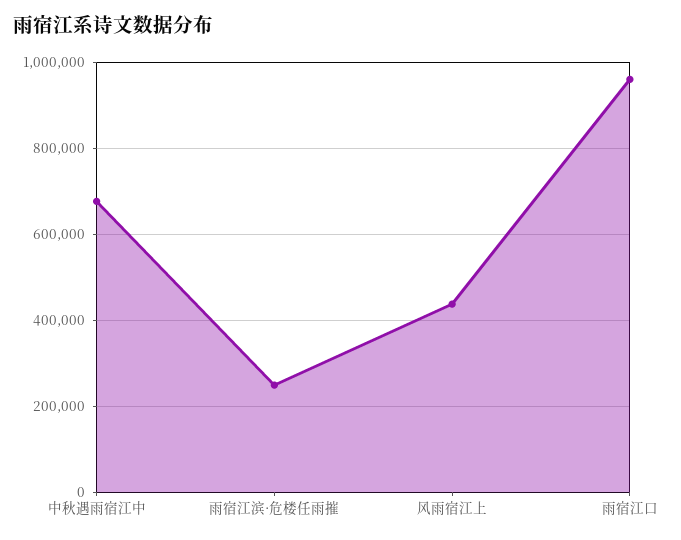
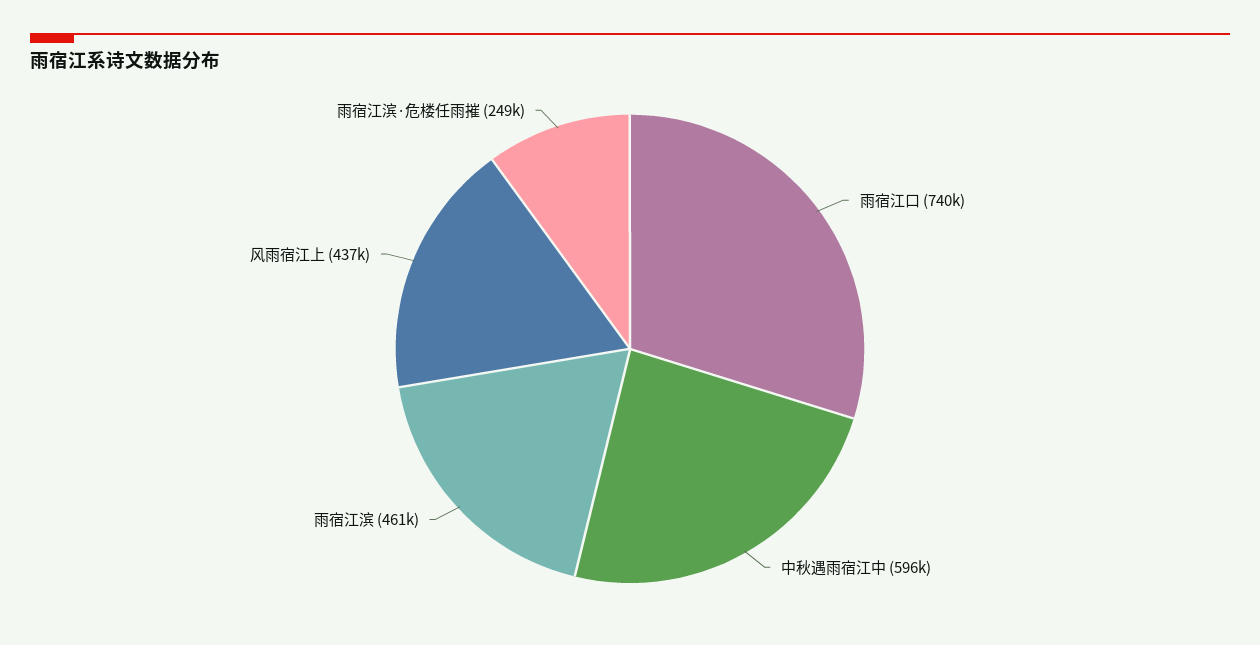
中秋遇雨宿江中: 680000 -> 596000
雨宿江口: 960000 -> 740000
雨宿江滨: none -> 461000

